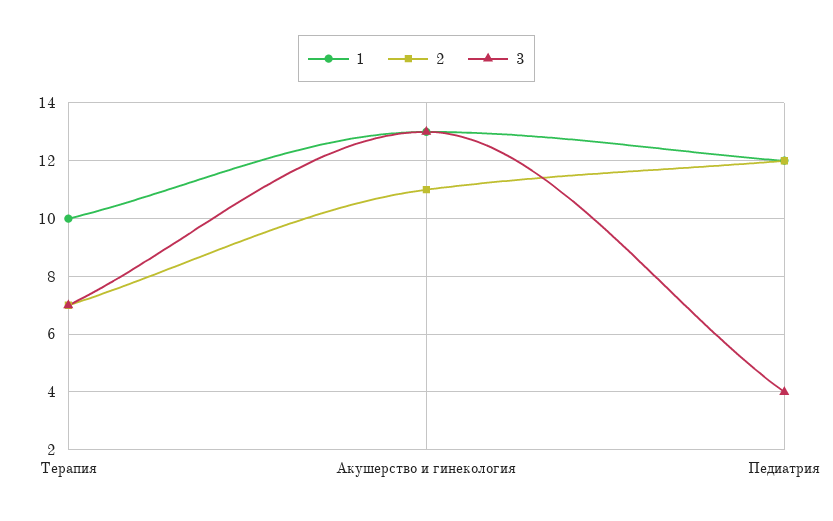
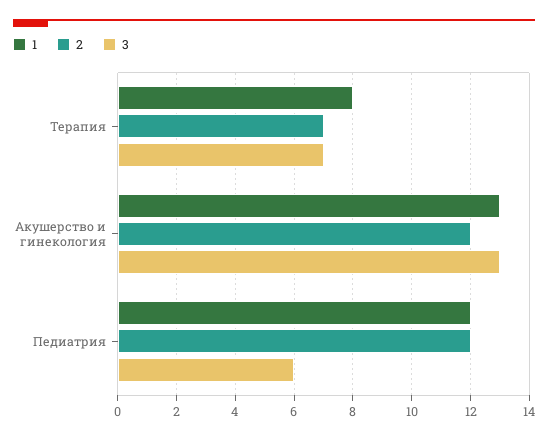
1, Терапия: 10 -> 8
2, Акушерство и гинекология: 11 -> 12
3, Педиатрия: 4 -> 6

